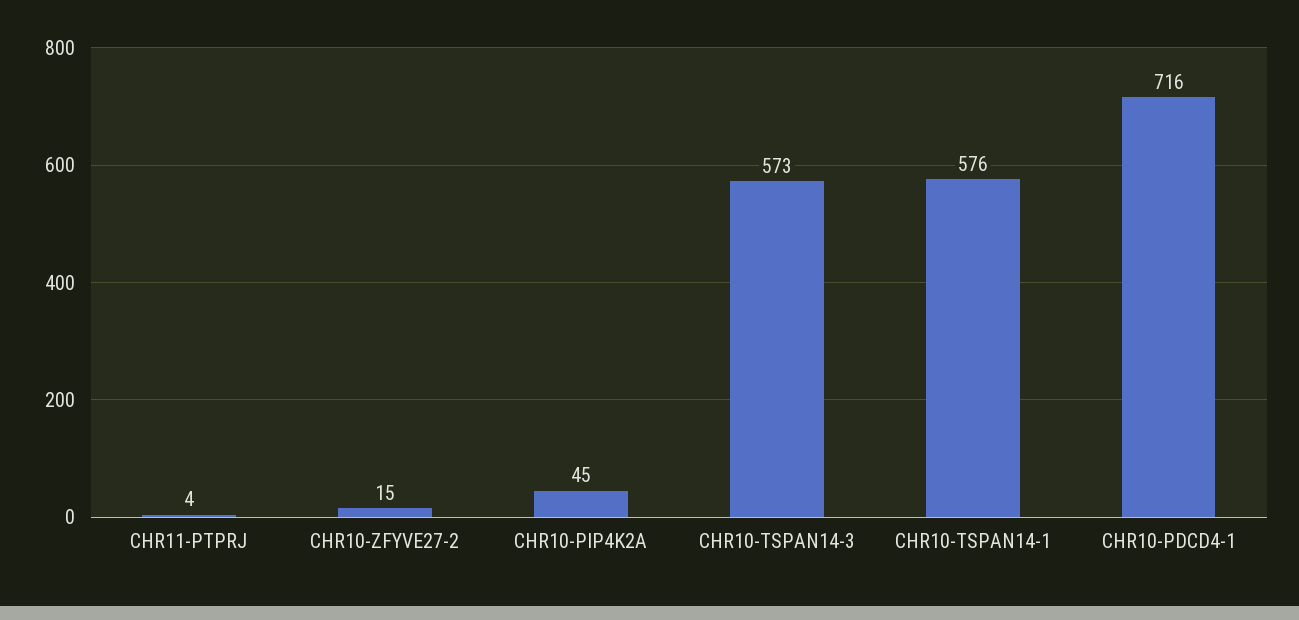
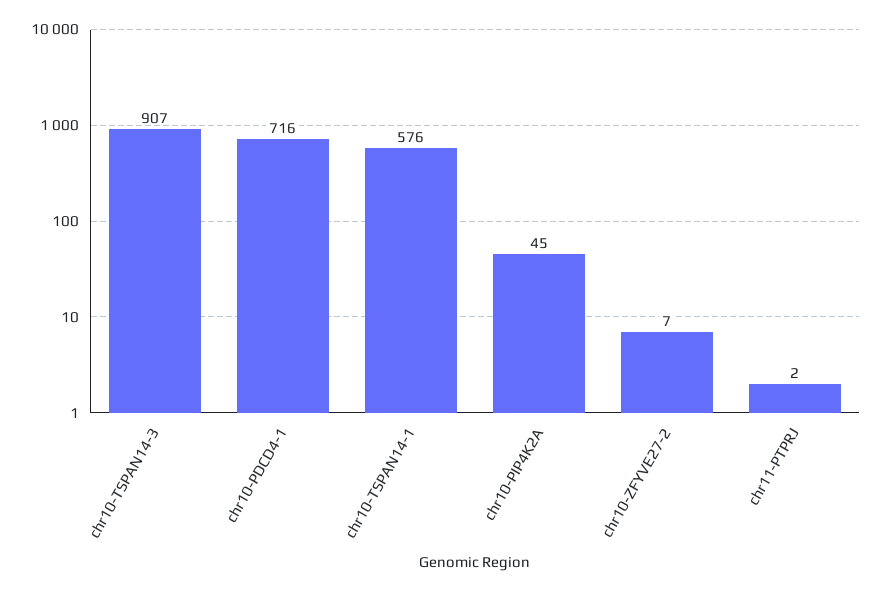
CHR11-PTPRJ: 4 -> 2
CHR10-ZFYVE27-2: 15 -> 7
CHR10-TSPAN14-3: 573 -> 907

